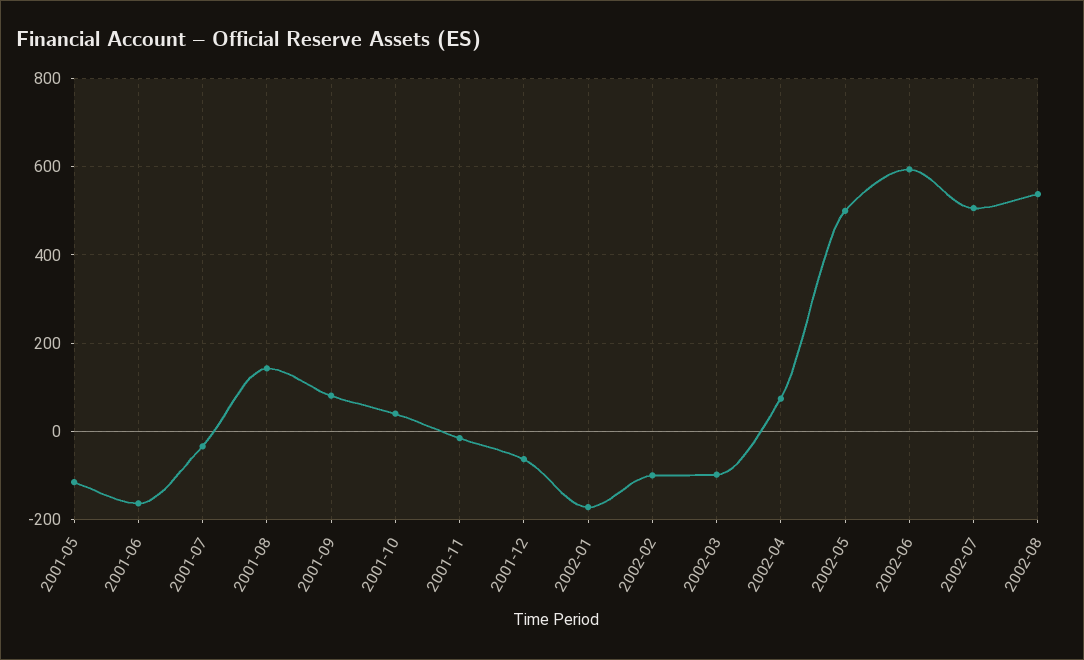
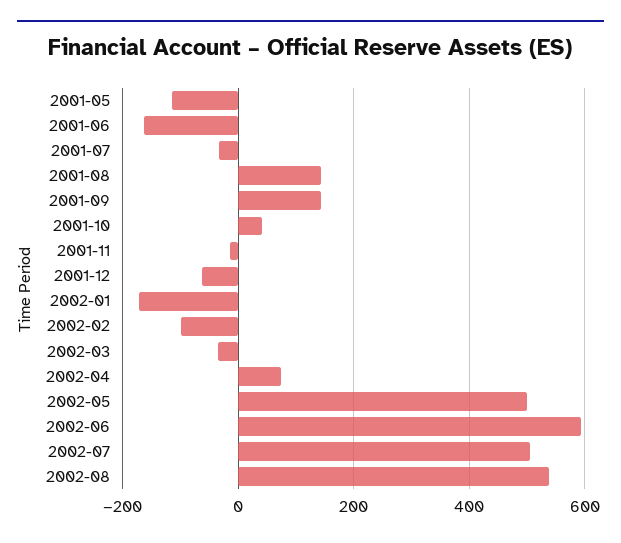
2001-09: 80 -> 140
2002-03: -100 -> -40

